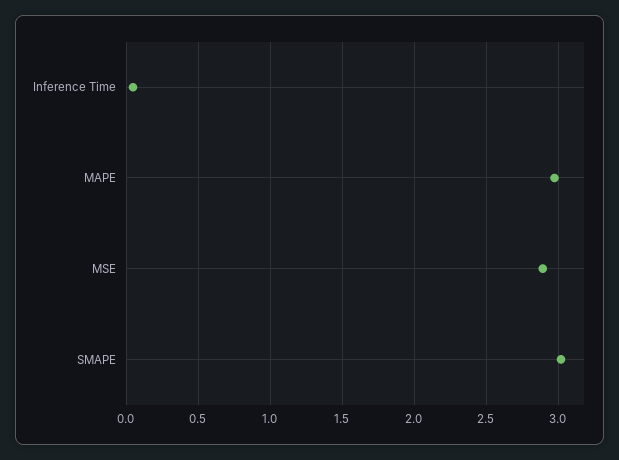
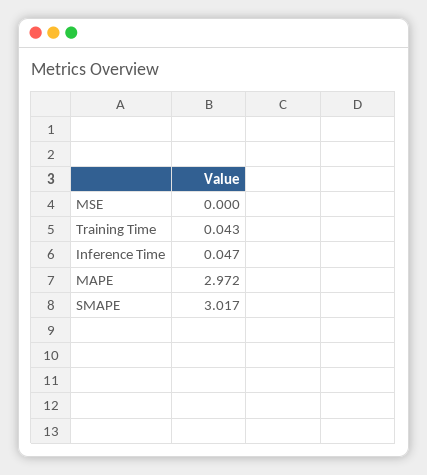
MSE: 2.9 -> 0
Training Time: none -> 0.043

